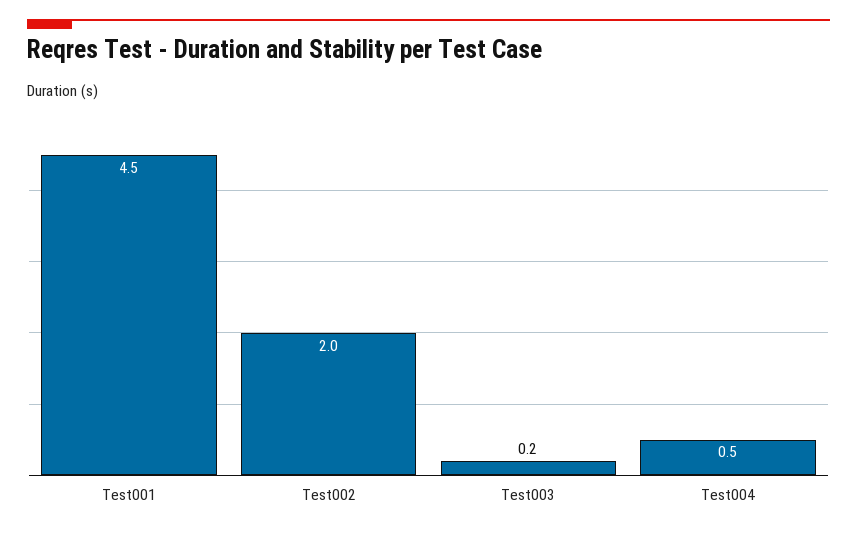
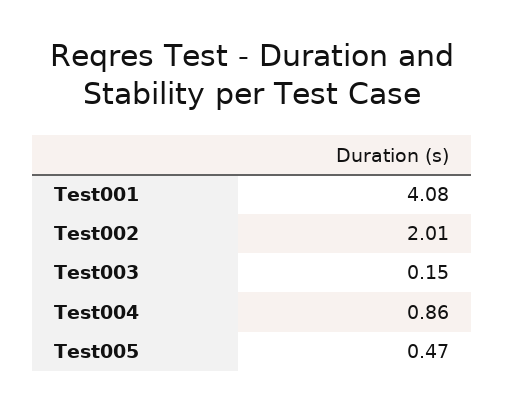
Test001: 4.5 -> 4.08
Test004: 0.5 -> 0.86
Test005: none -> 0.47

